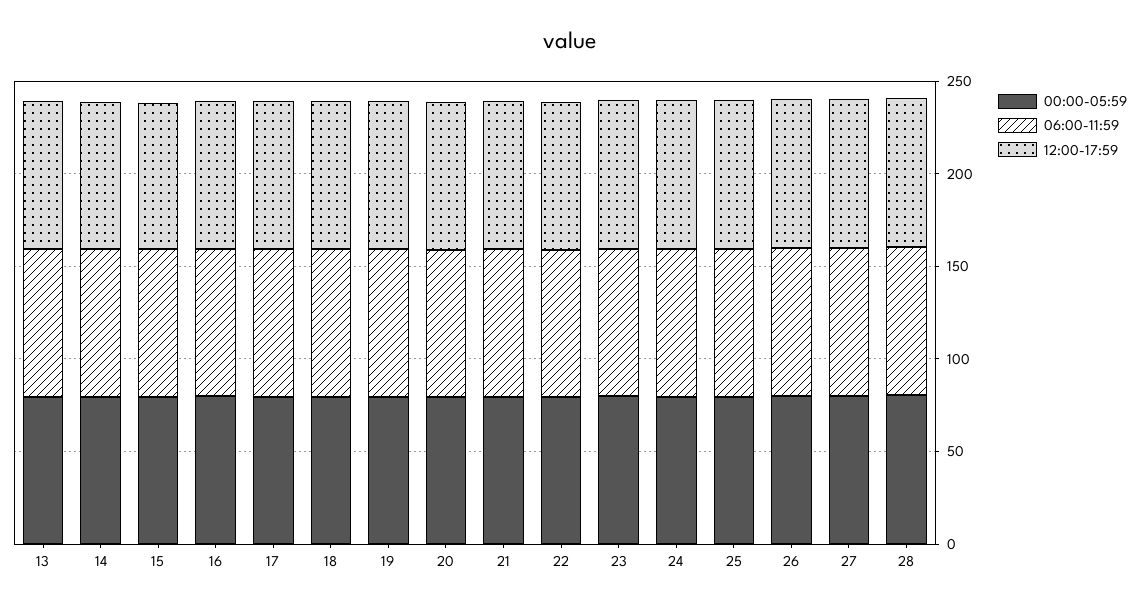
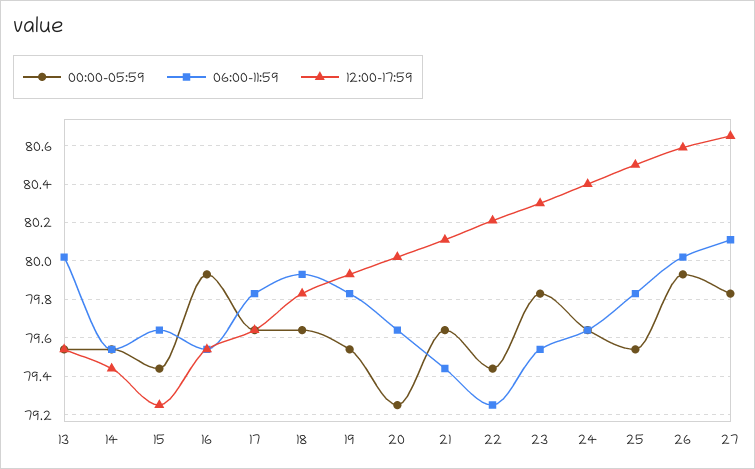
00:00-05:59, 28: 80 -> none
06:00-11:59, 28: 80 -> none
12:00-17:59, 28: 80 -> none

